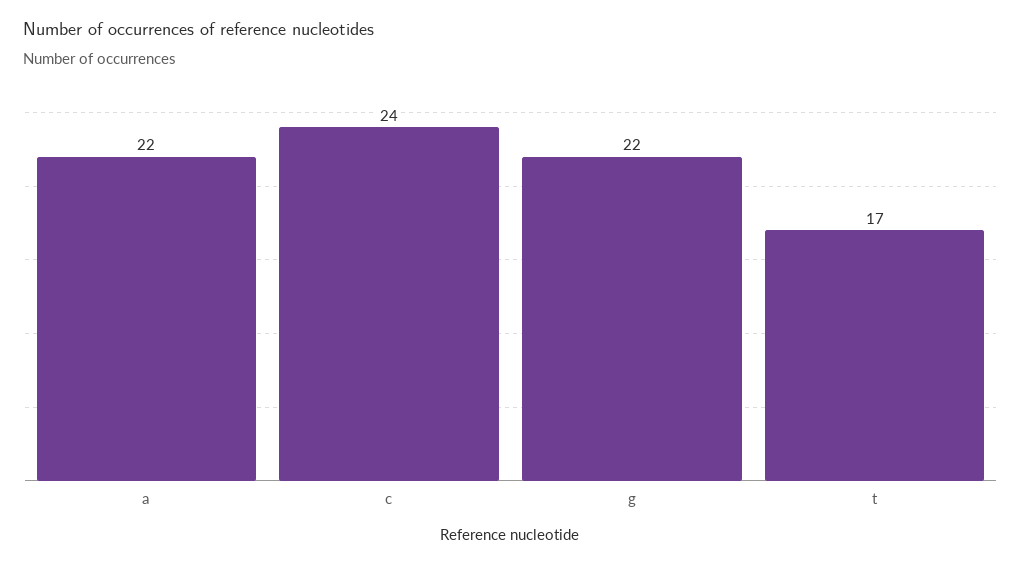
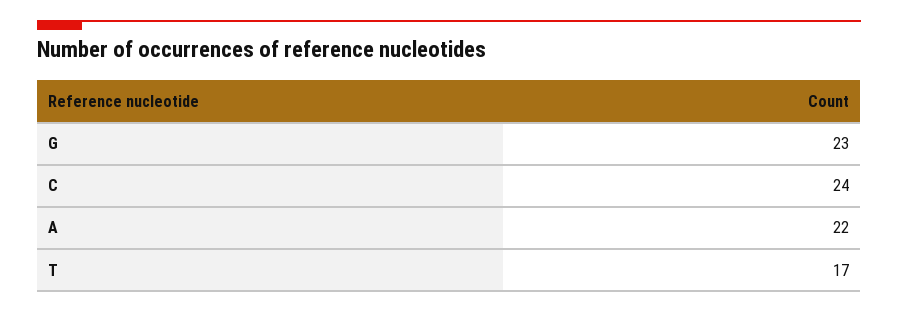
g: 22 -> 23

